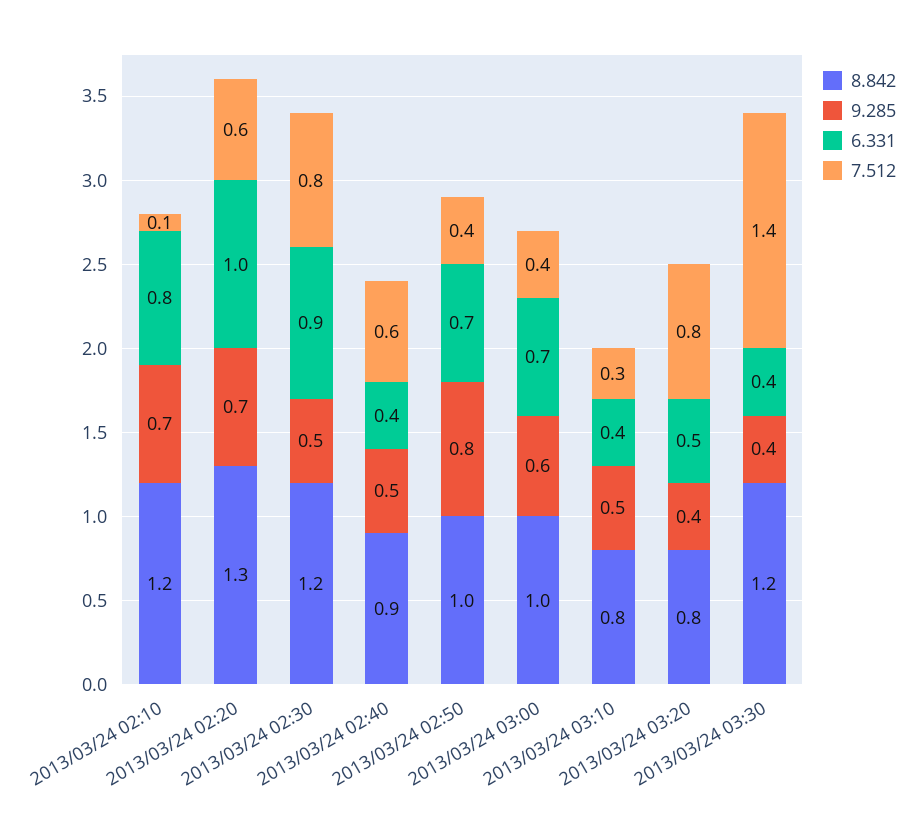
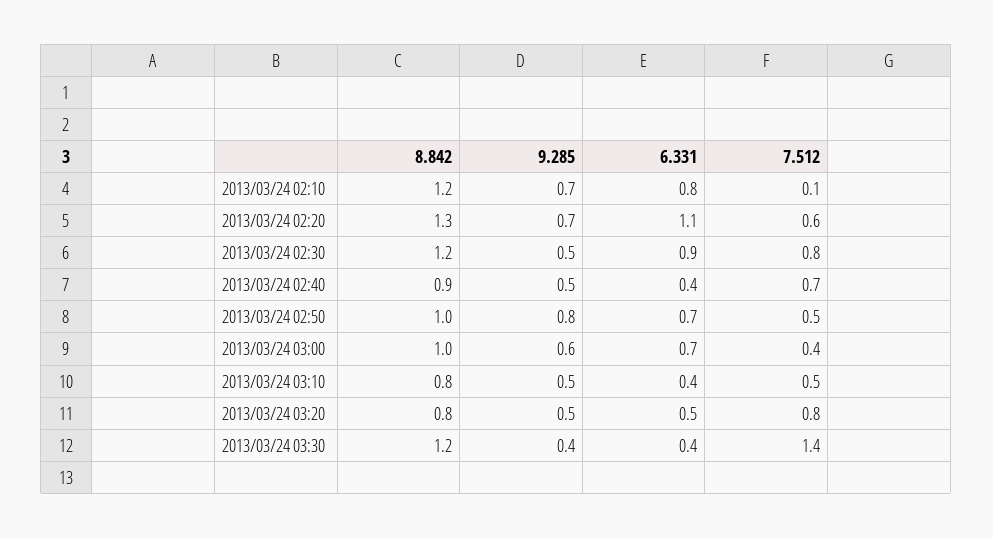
6.331, 2013/03/24 02:20: 1 -> 1.1
7.512, 2013/03/24 02:40: 0.6 -> 0.7
7.512, 2013/03/24 02:50: 0.4 -> 0.5
7.512, 2013/03/24 03:10: 0.3 -> 0.5
9.285, 2013/03/24 03:20: 0.4 -> 0.5

